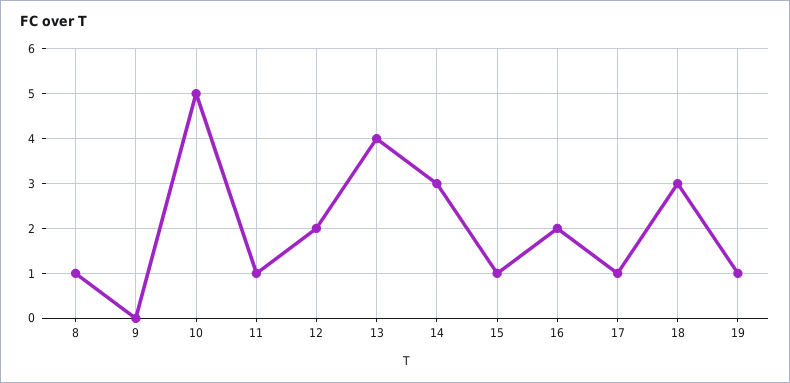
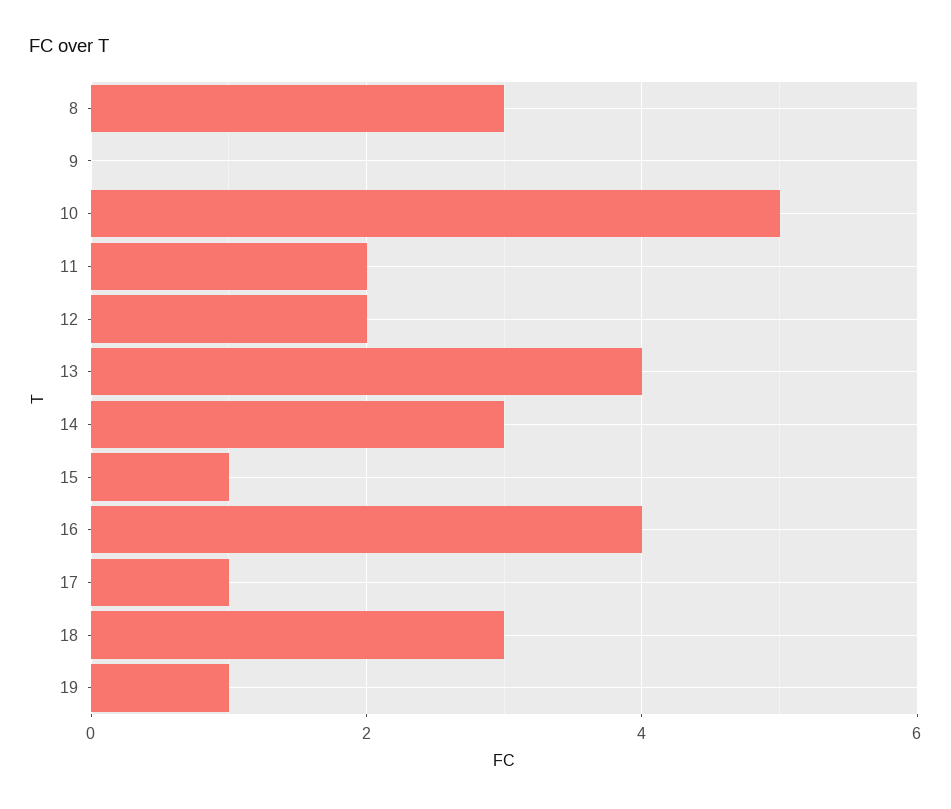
8: 1 -> 3
11: 1 -> 2
16: 2 -> 4

